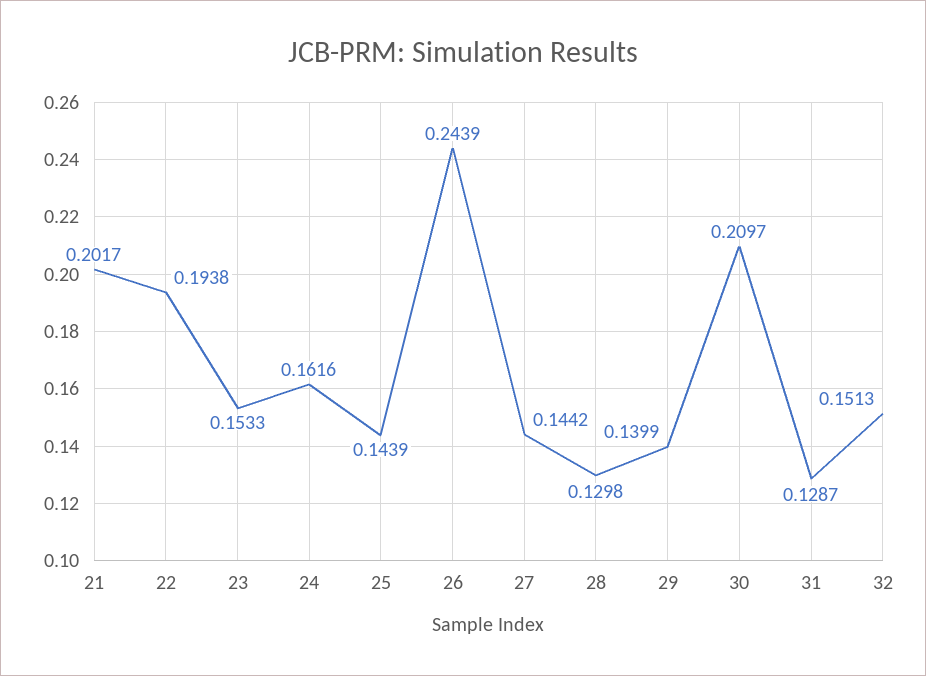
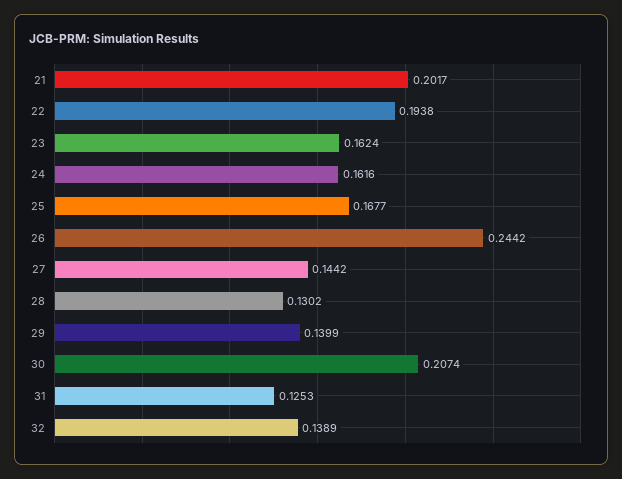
23: 0.1533 -> 0.1624
25: 0.1439 -> 0.1677
26: 0.2439 -> 0.2442
28: 0.1298 -> 0.1302
30: 0.2097 -> 0.2074
31: 0.1287 -> 0.1253
32: 0.1513 -> 0.1389

